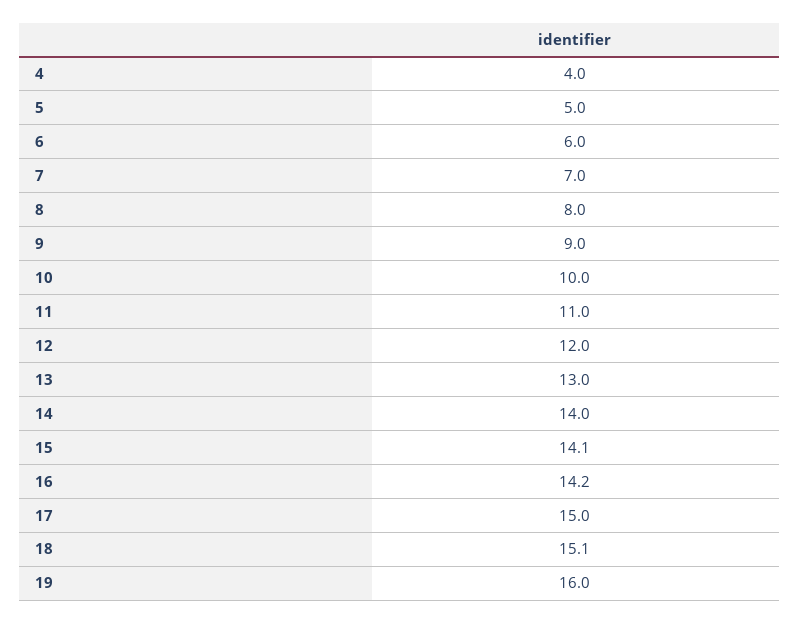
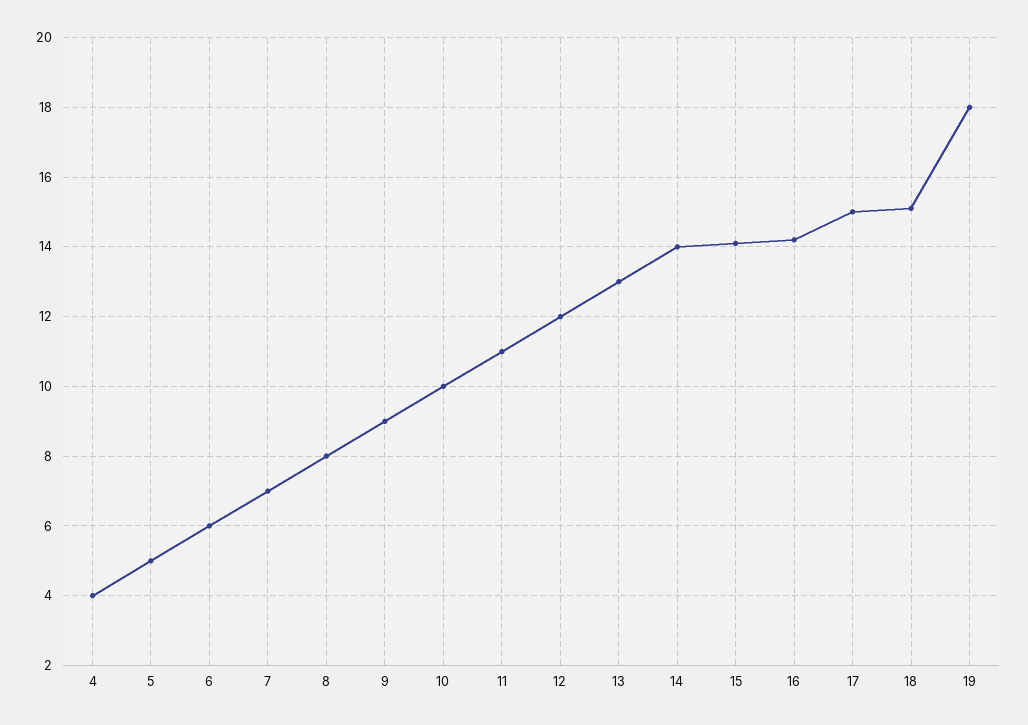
19: 16 -> 18

